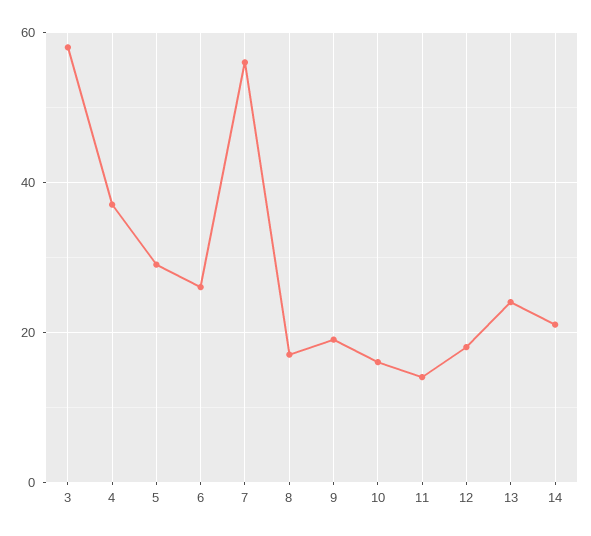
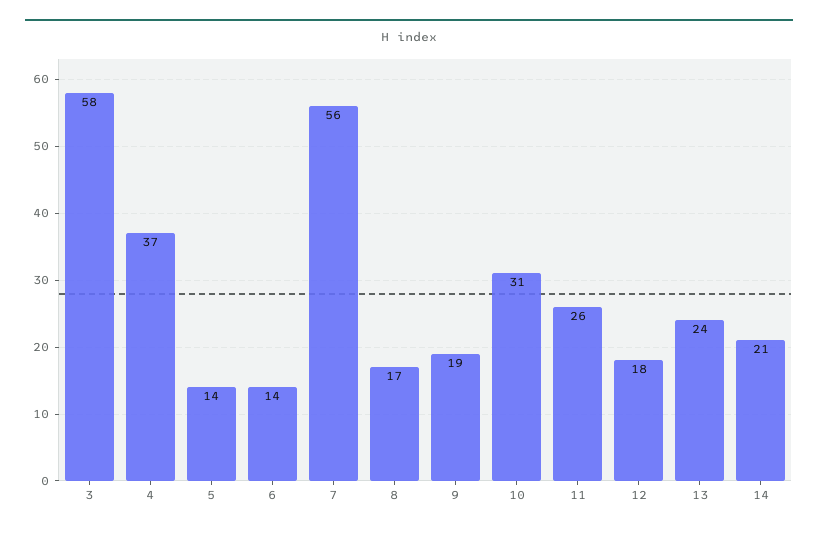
5: 30 -> 14
6: 25 -> 14
10: 15 -> 31
11: 15 -> 26

